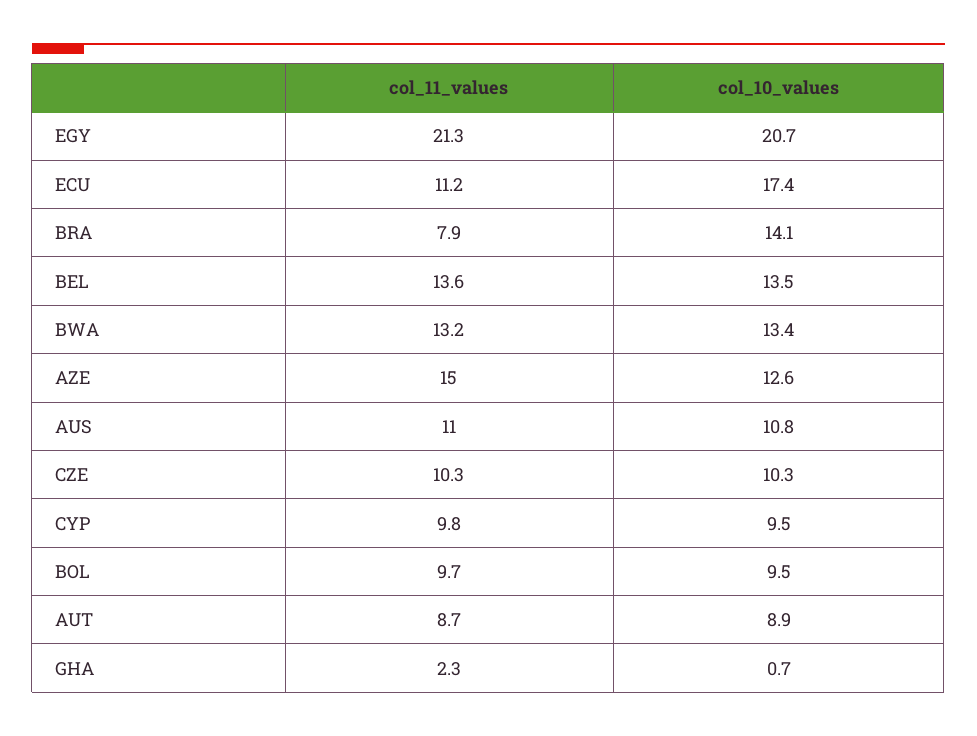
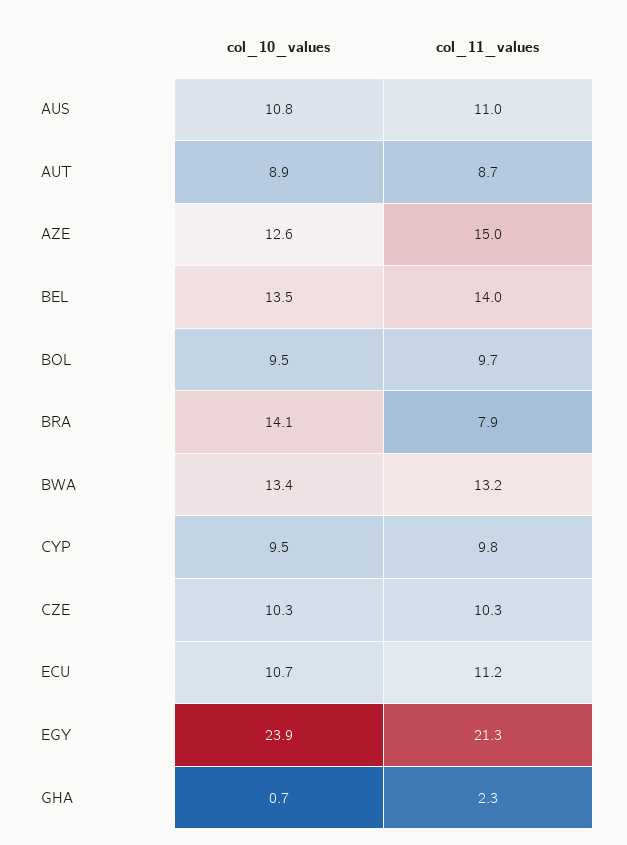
col_10_values, EGY: 20.7 -> 23.9
col_10_values, ECU: 17.4 -> 10.7
col_11_values, BEL: 13.6 -> 14

